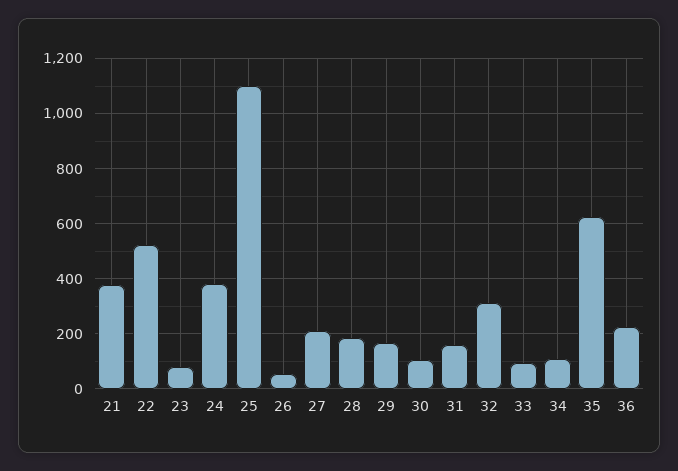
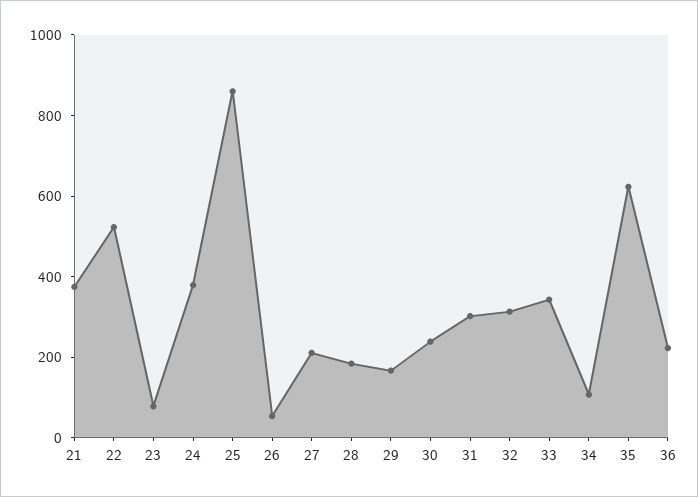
25: 1100 -> 850
30: 100 -> 250
31: 150 -> 300
33: 100 -> 350

